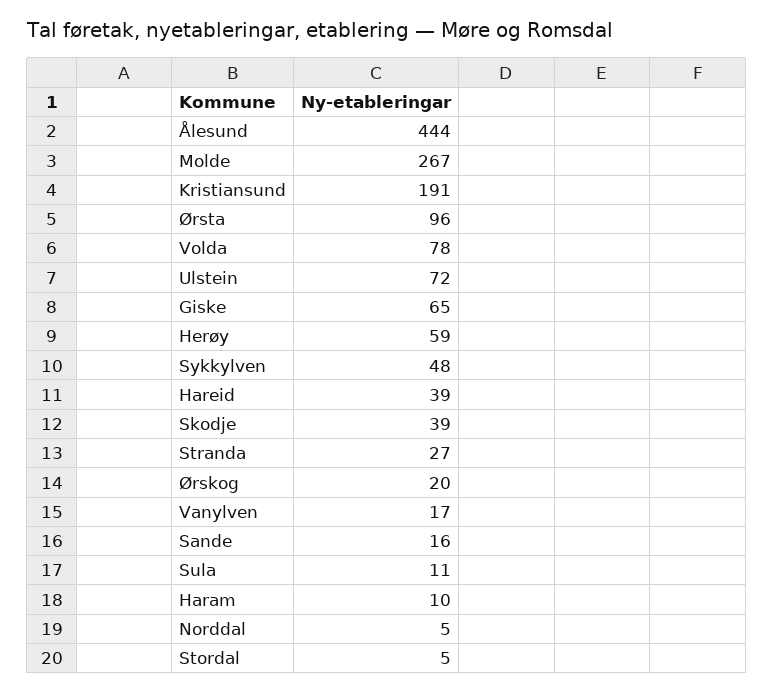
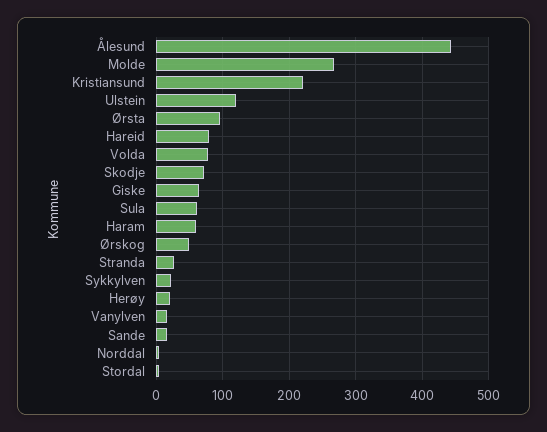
Kristiansund: 191 -> 220
Ulstein: 72 -> 120
Herøy: 59 -> 20
Sykkylven: 48 -> 20
Hareid: 39 -> 80
Skodje: 39 -> 70
Ørskog: 20 -> 50
Sula: 11 -> 60
Haram: 10 -> 60

